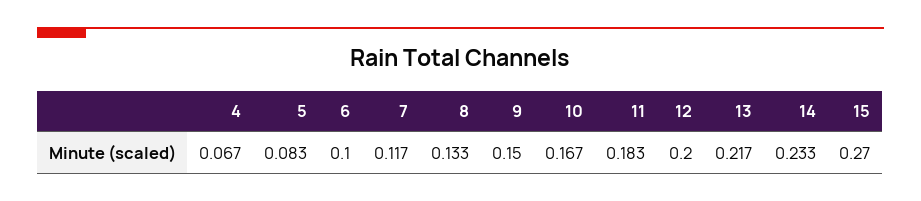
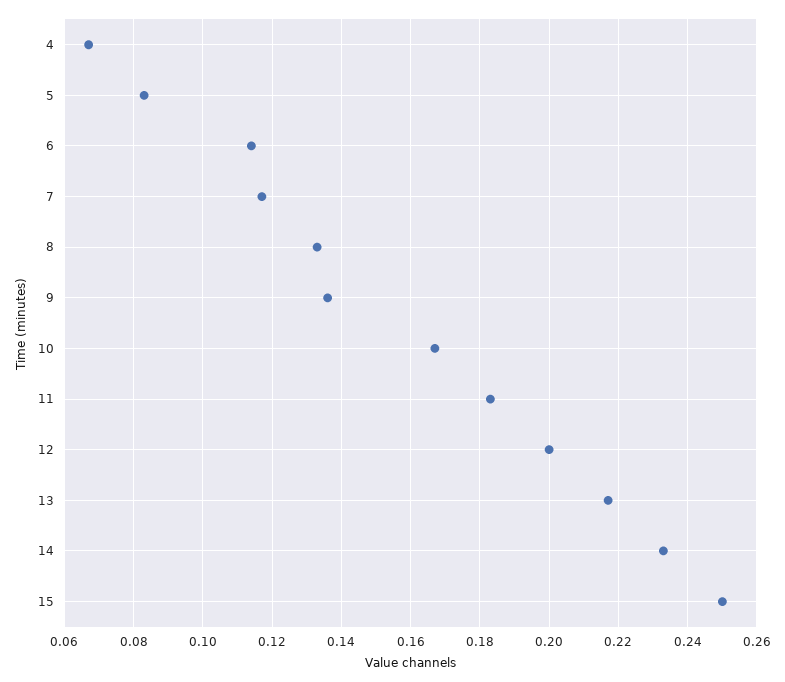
6: 0.1 -> 0.115
9: 0.15 -> 0.135
15: 0.27 -> 0.25

